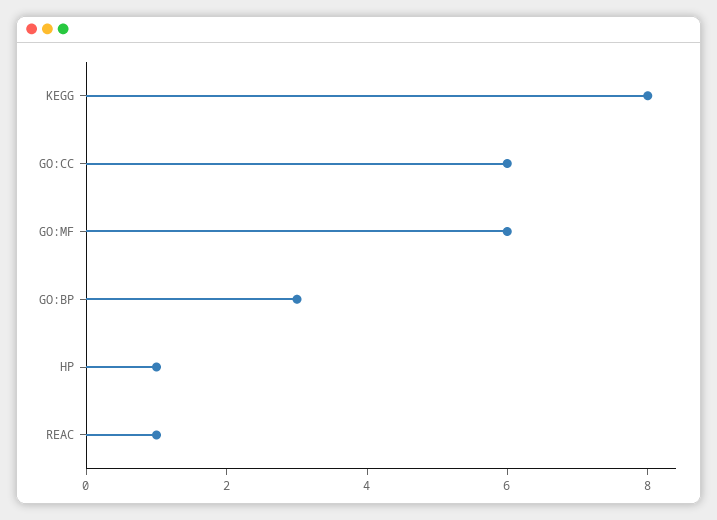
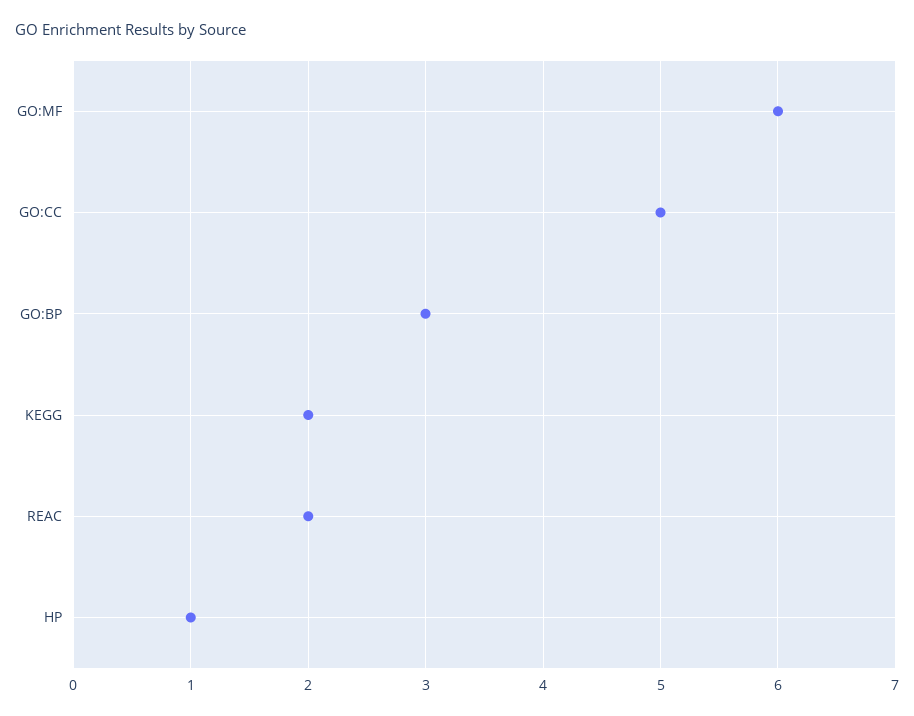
KEGG: 8 -> 2
GO:CC: 6 -> 5
REAC: 1 -> 2

